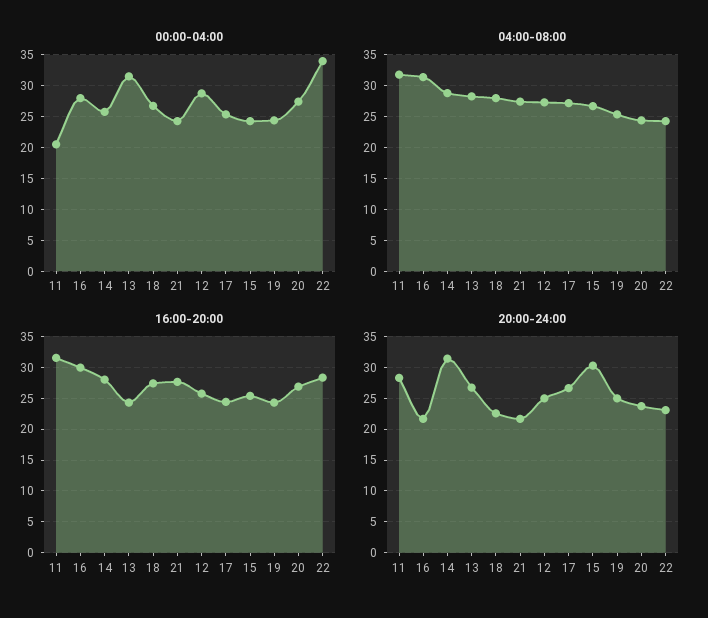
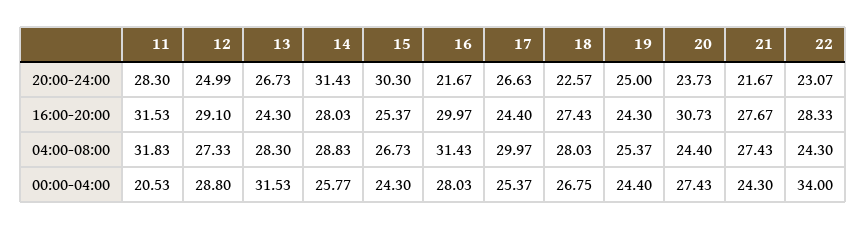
04:00-08:00, 17: 27 -> 29.97
16:00-20:00, 12: 26 -> 29.1
16:00-20:00, 20: 27 -> 30.73

